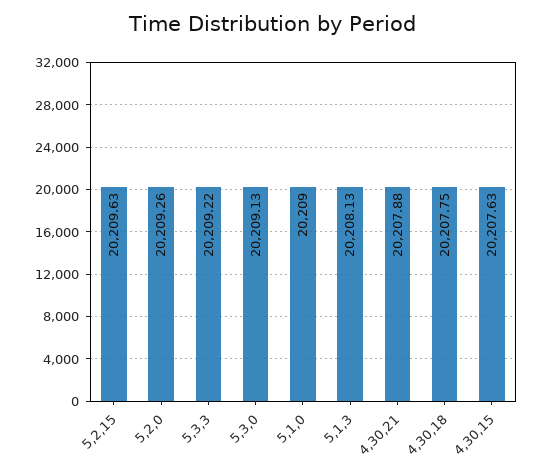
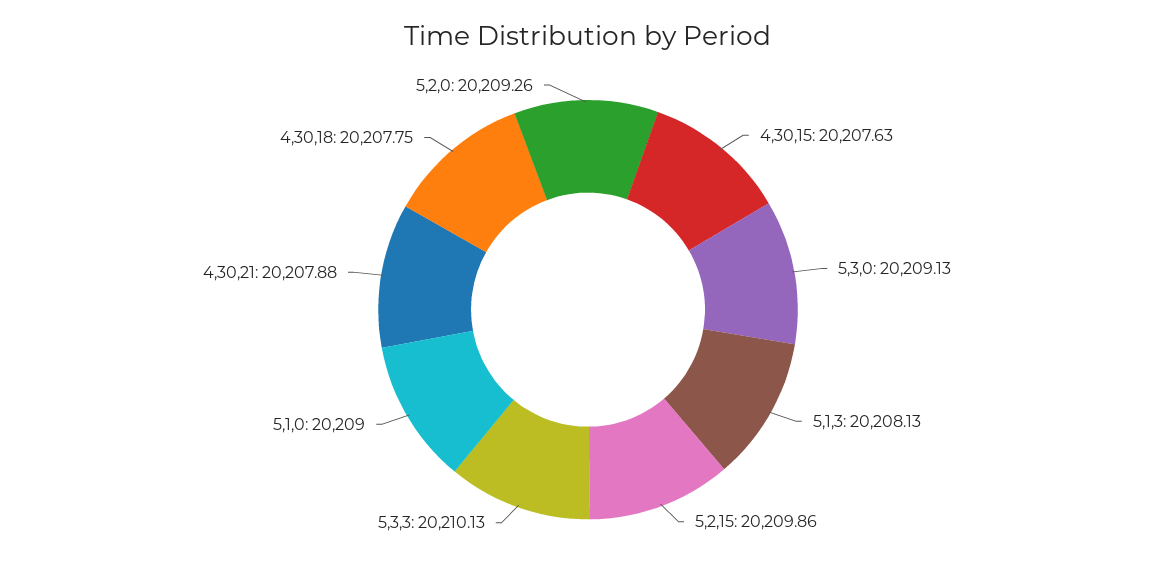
5,2,15: 20209.63 -> 20209.86
5,3,3: 20209.22 -> 20210.13

